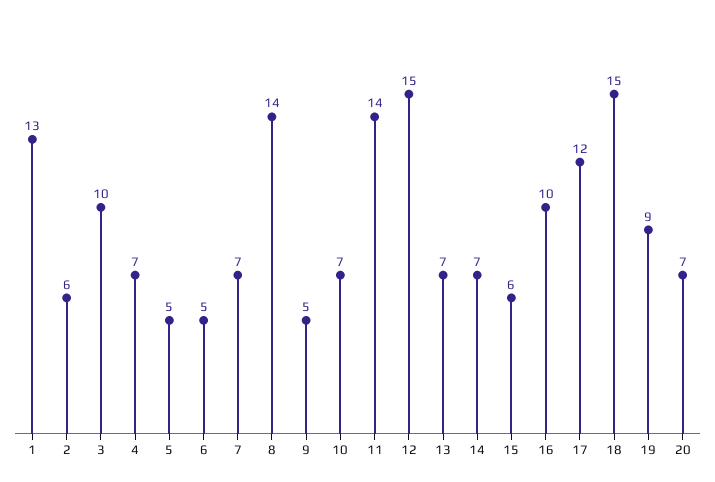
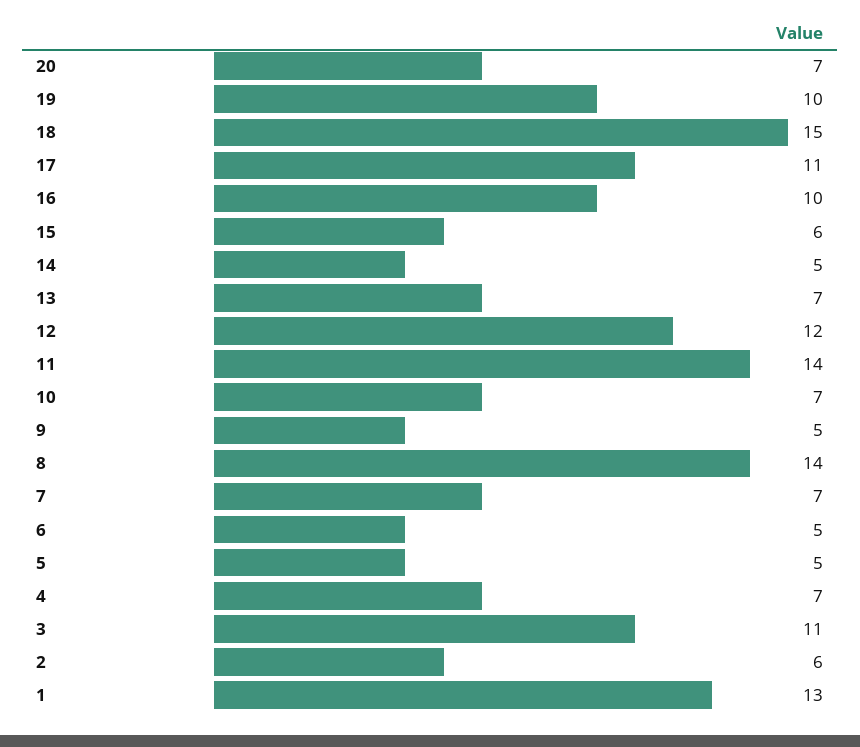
3: 10 -> 11
12: 15 -> 12
14: 7 -> 5
17: 12 -> 11
19: 9 -> 10

